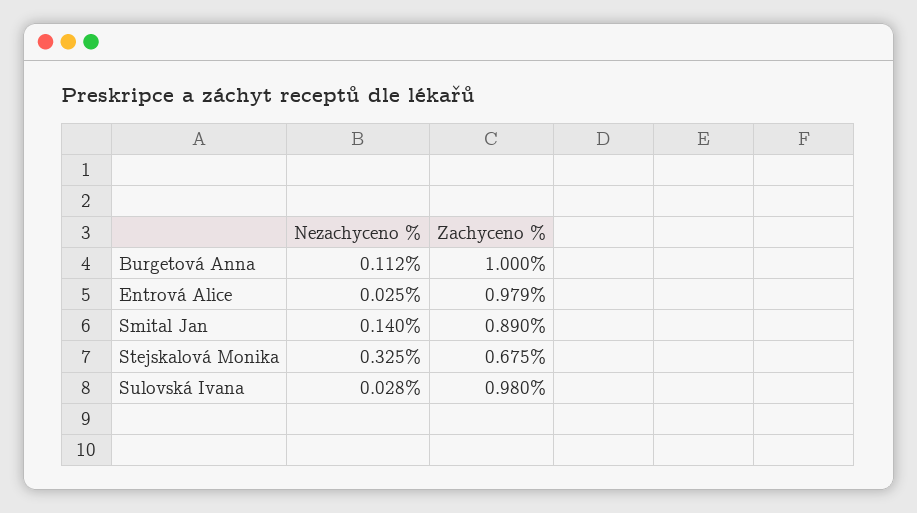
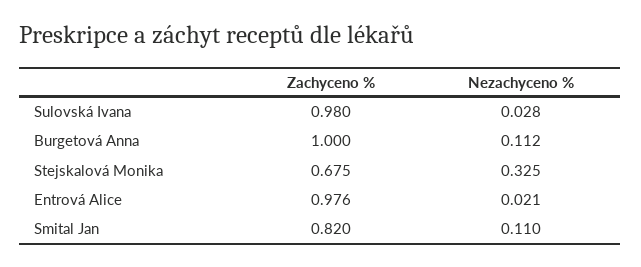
Nezachyceno %, Entrová Alice: 0.025 -> 0.021
Zachyceno %, Entrová Alice: 0.979 -> 0.976
Nezachyceno %, Smital Jan: 0.14 -> 0.11
Zachyceno %, Smital Jan: 0.89 -> 0.82

